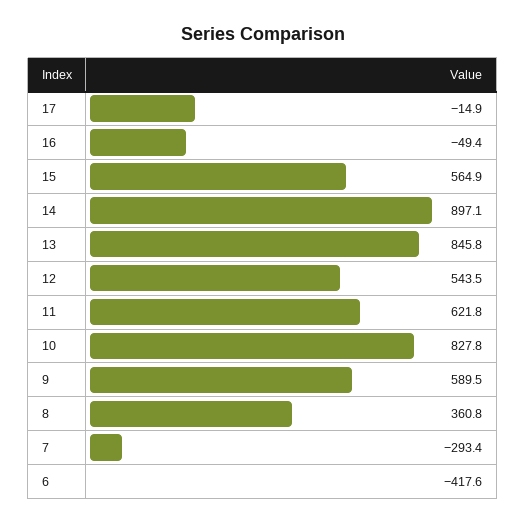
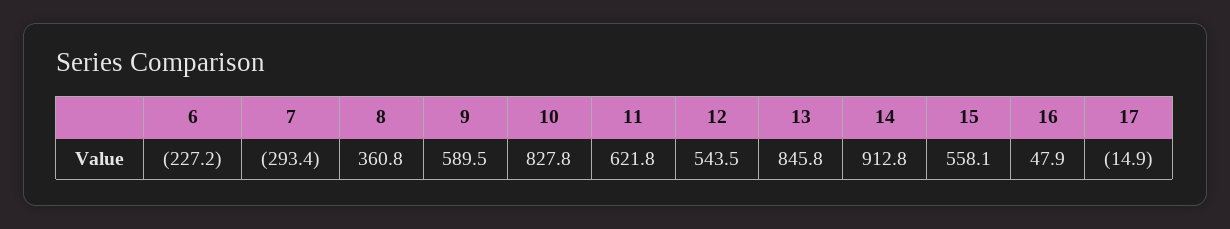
16: -49.4 -> 47.9
15: 564.9 -> 558.1
14: 897.1 -> 912.8
6: -417.6 -> -227.2

